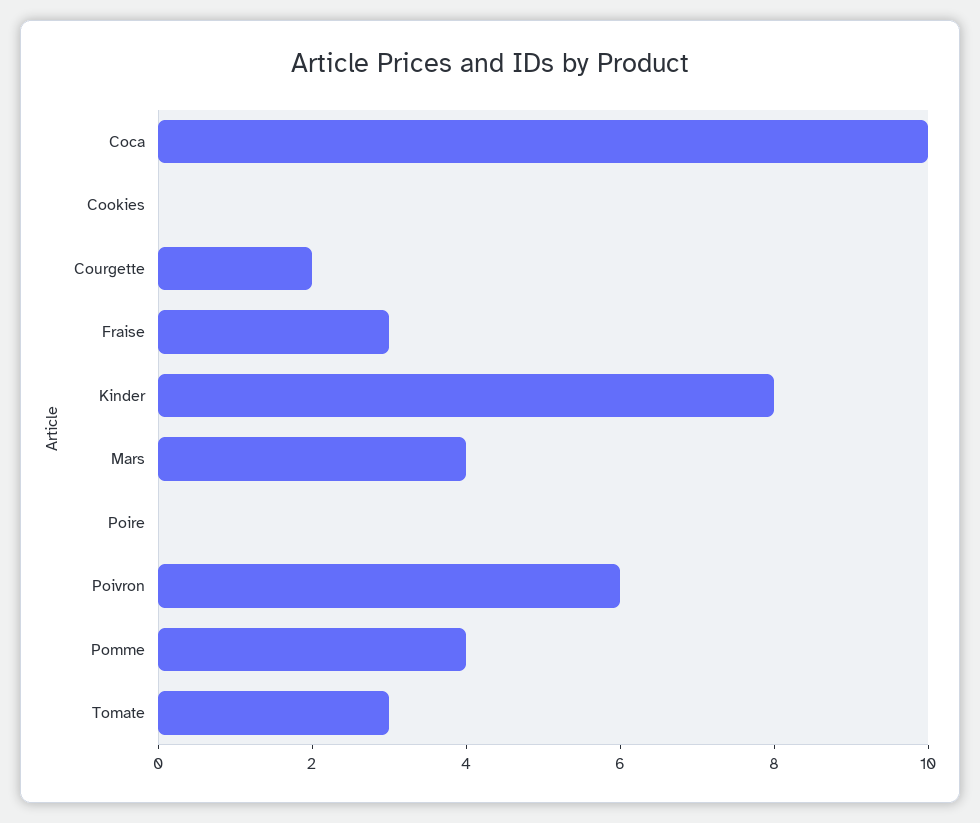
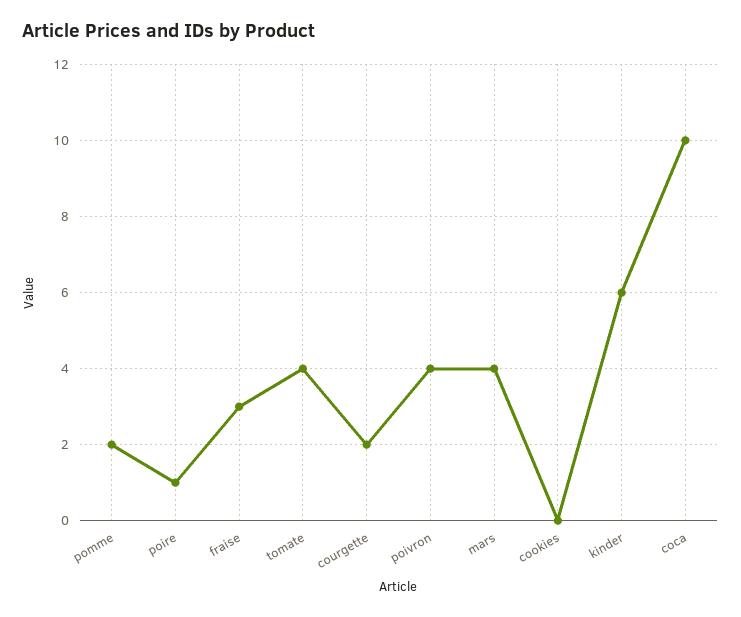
Kinder: 8 -> 6
Poire: 0 -> 1
Poivron: 6 -> 4
Pomme: 4 -> 2
Tomate: 3 -> 4

